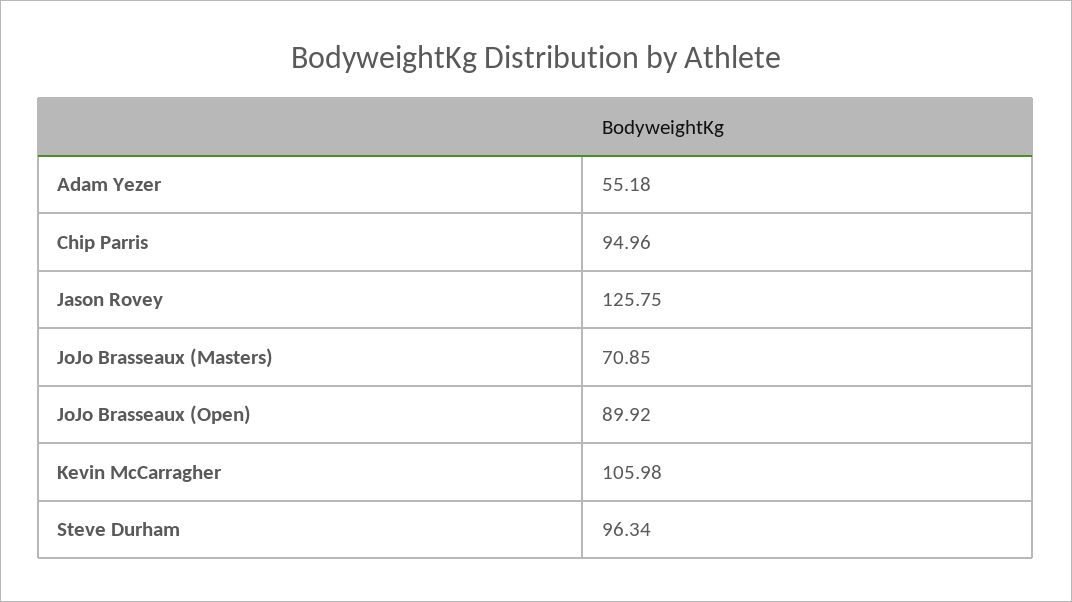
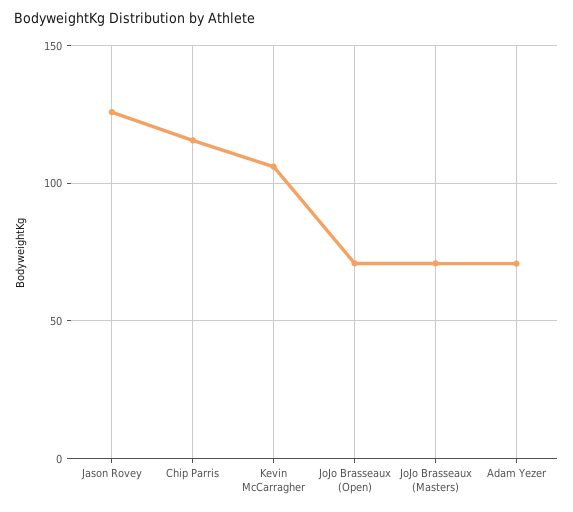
Adam Yezer: 55.18 -> 70
Chip Parris: 94.96 -> 115
JoJo Brasseaux (Open): 89.92 -> 70
Steve Durham: 96.34 -> none

